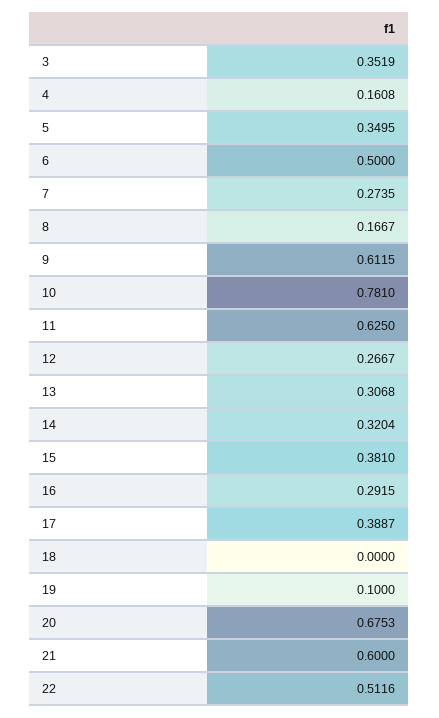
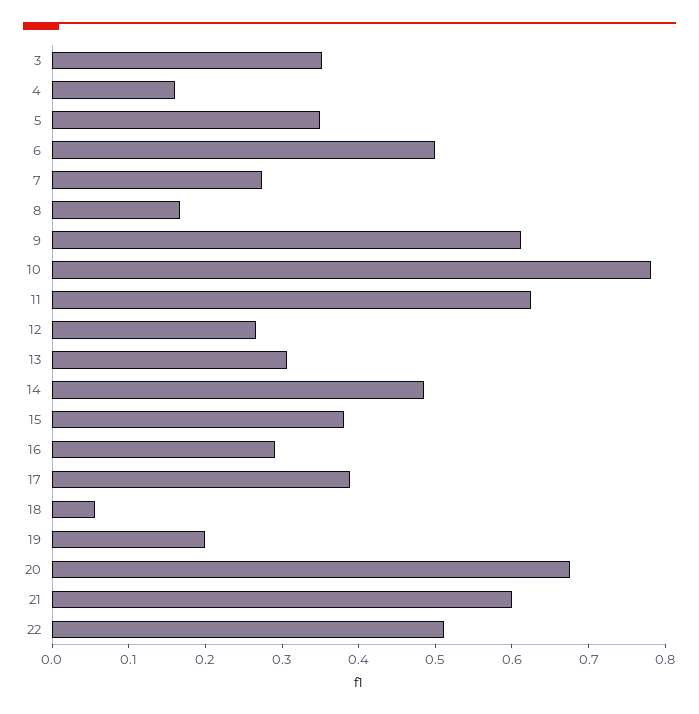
14: 0.3204 -> 0.48
18: 0 -> 0.06
19: 0.1 -> 0.2

